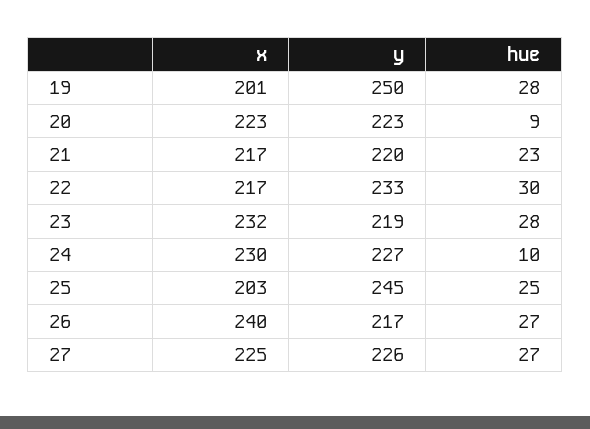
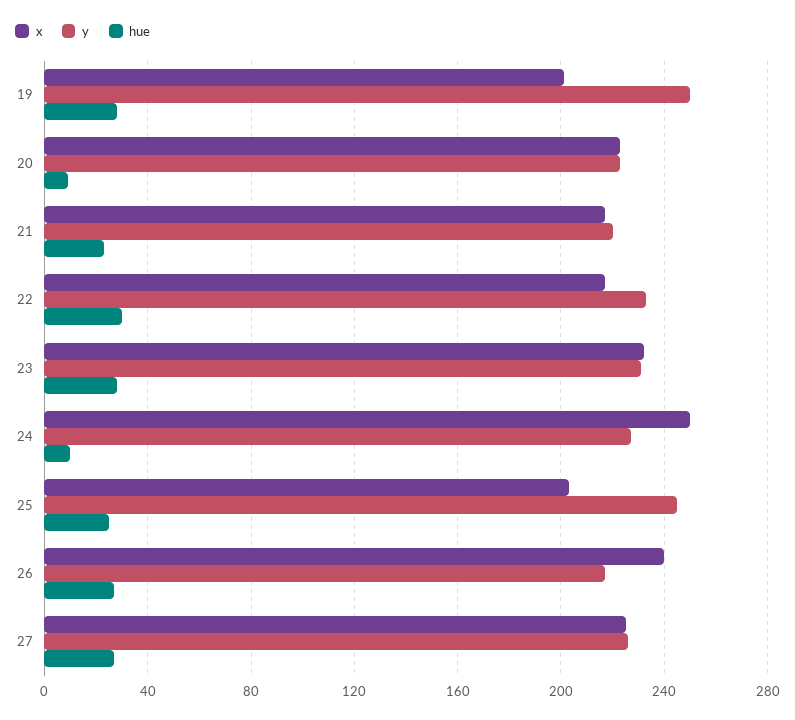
y, 23: 219 -> 230
x, 24: 230 -> 250

